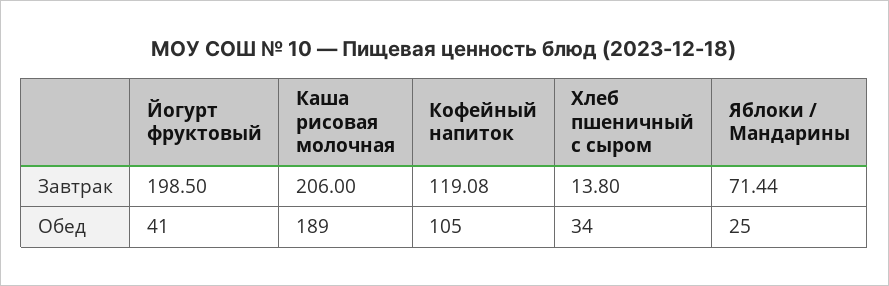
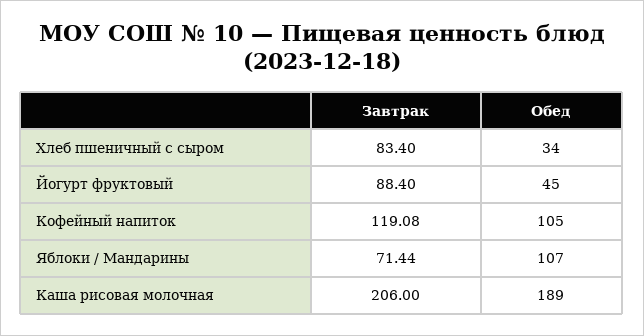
Йогурт фруктовый, Завтрак: 198.5 -> 88.4
Хлеб пшеничный с сыром, Завтрак: 13.8 -> 83.4
Йогурт фруктовый, Обед: 41 -> 45
Яблоки / Мандарины, Обед: 25 -> 107

